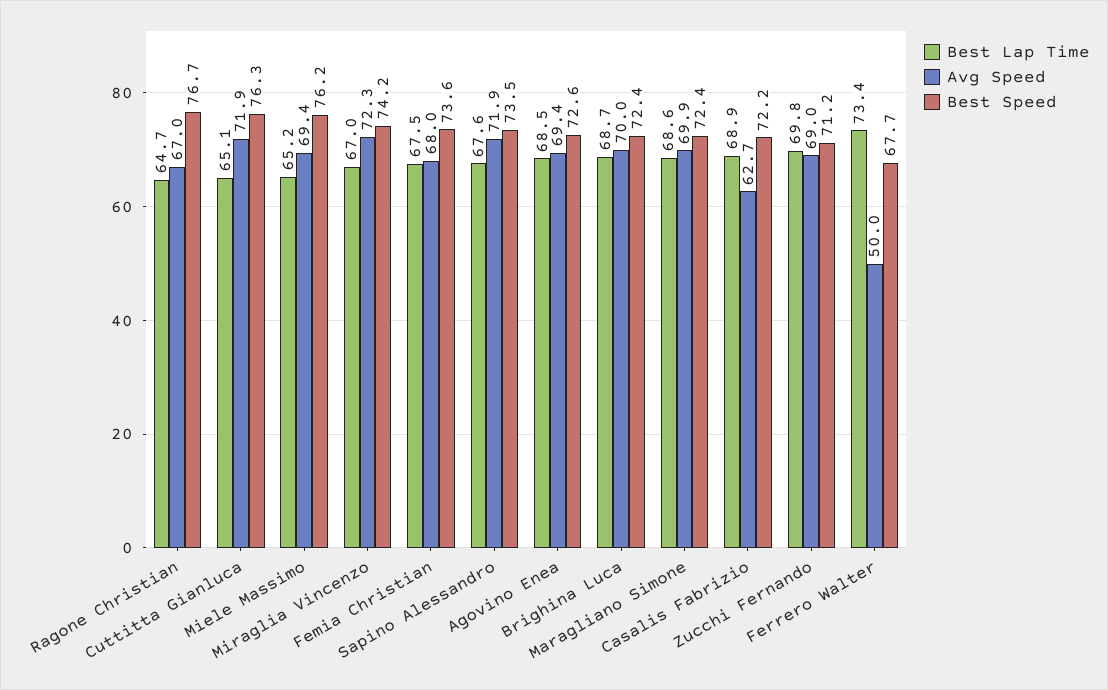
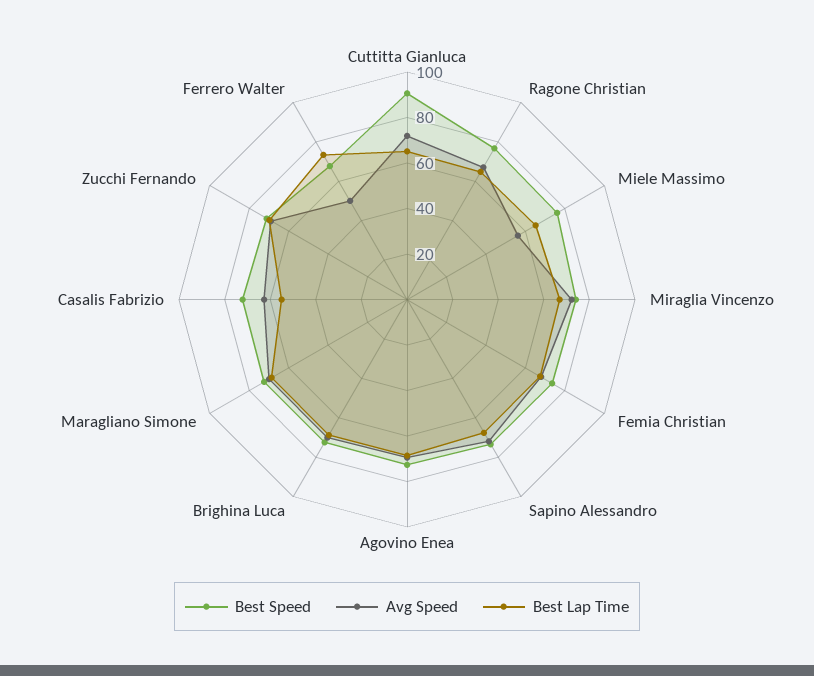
Best Speed, Cuttitta Gianluca: 76.3 -> 90
Avg Speed, Miele Massimo: 69.4 -> 55
Best Lap Time, Casalis Fabrizio: 68.9 -> 55

